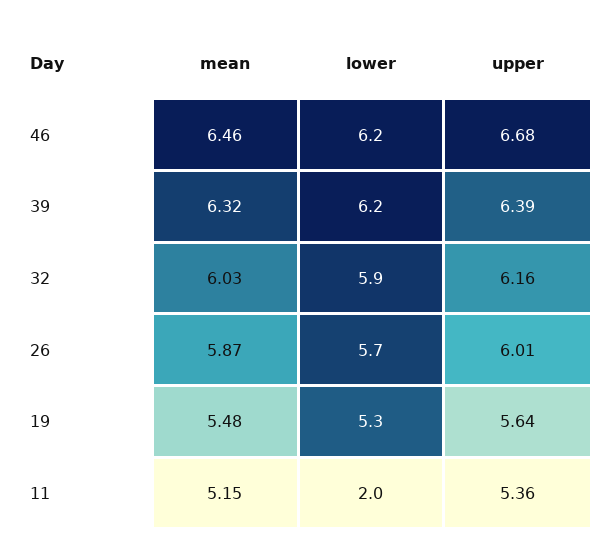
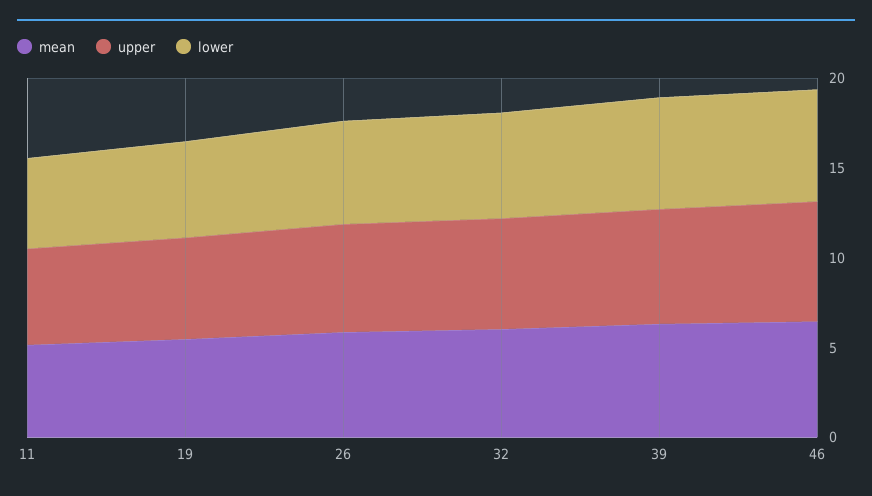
lower, 11: 2 -> 5

